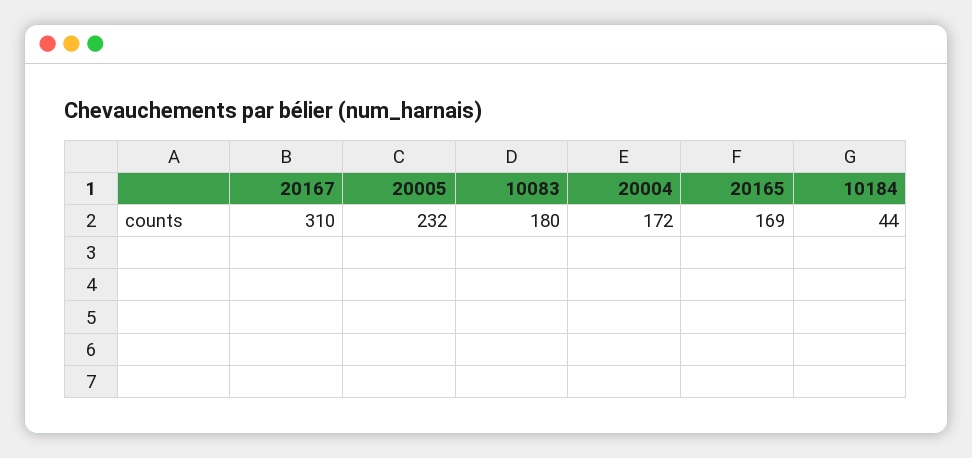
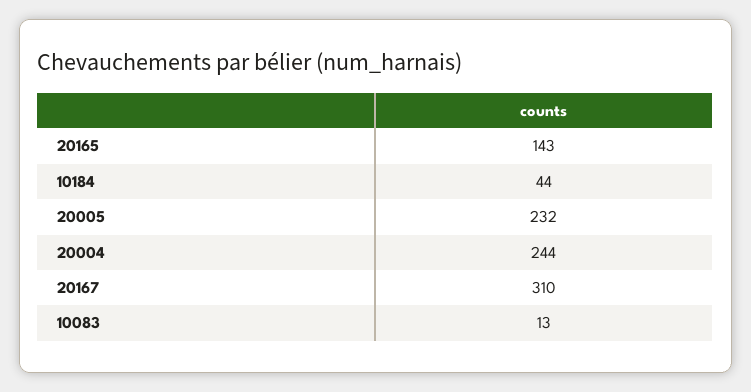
10083: 180 -> 13
20004: 172 -> 244
20165: 169 -> 143

